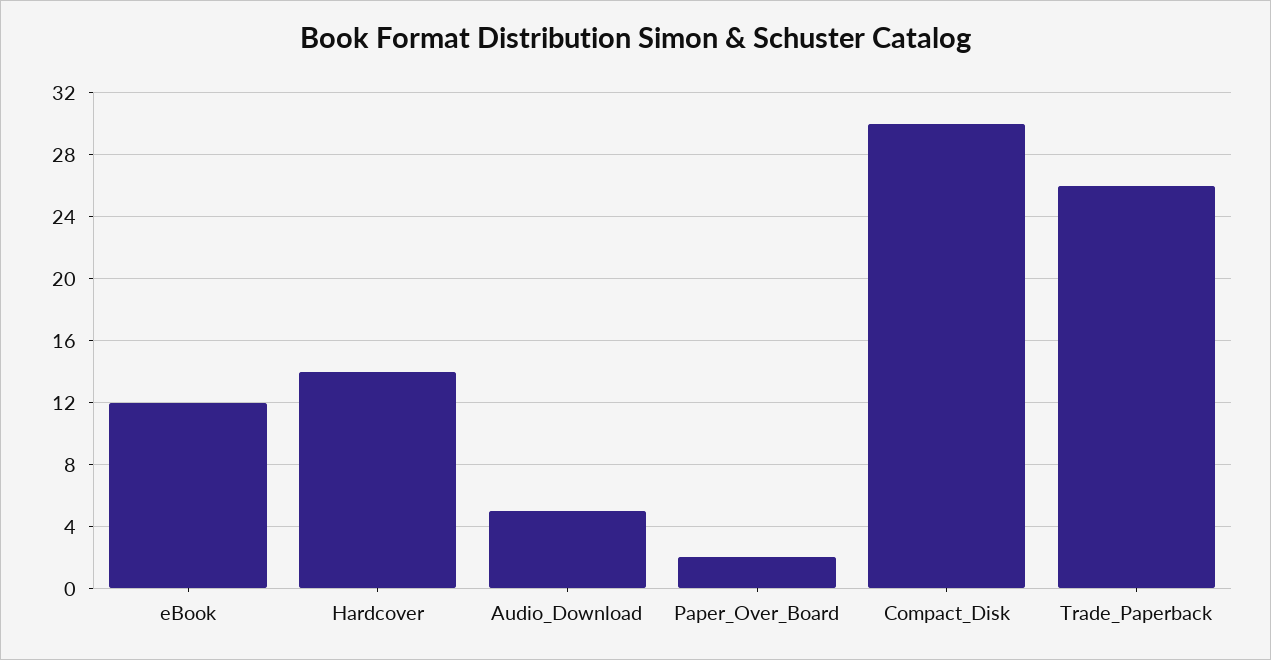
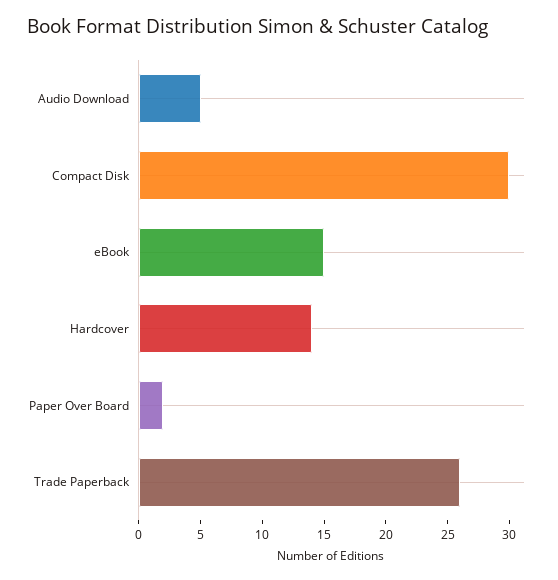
eBook: 12 -> 15

